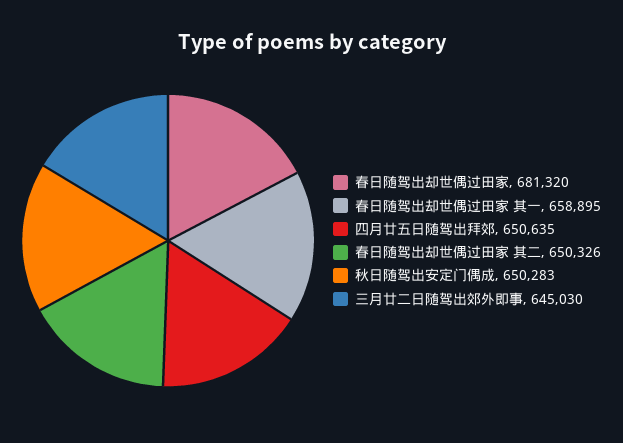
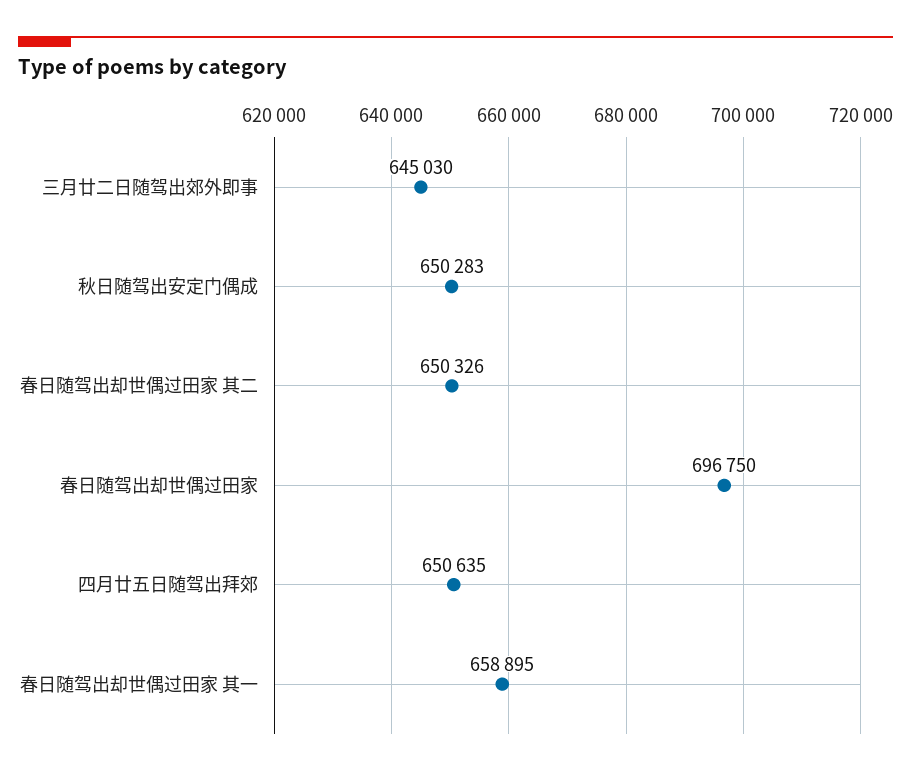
春日随驾出却世偶过田家: 681320 -> 696750

